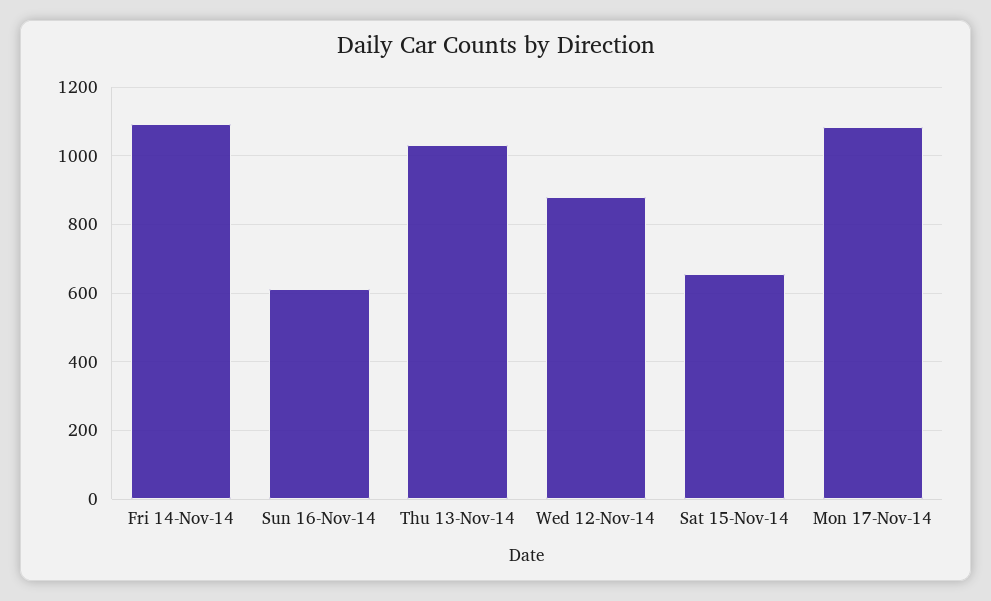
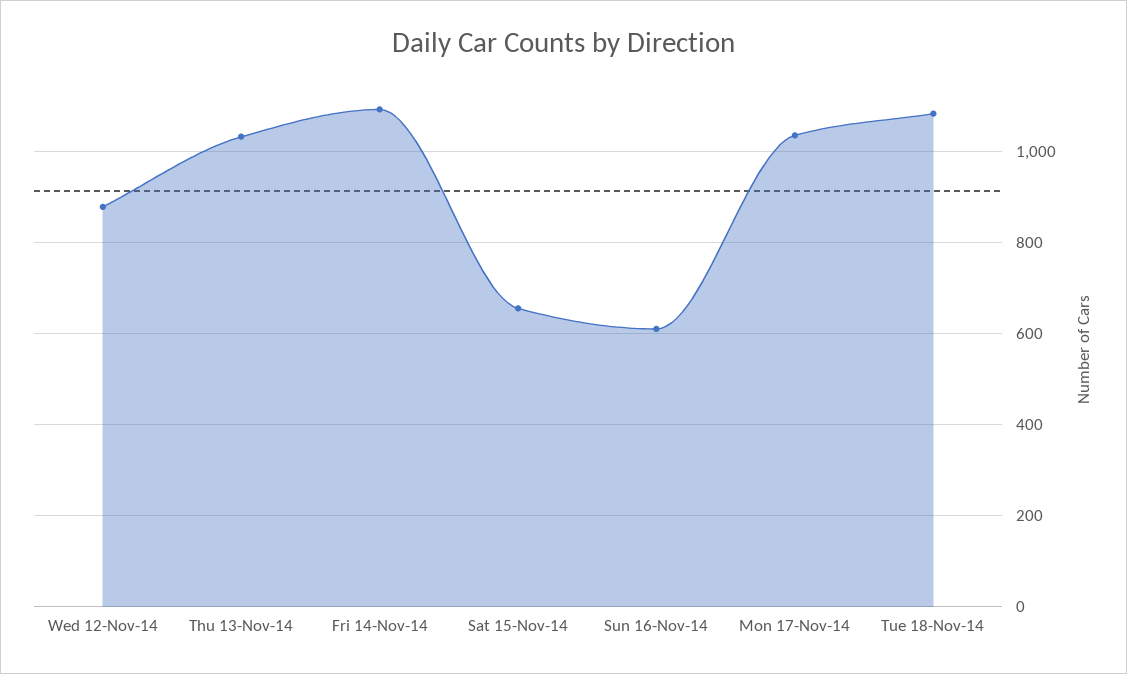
Mon 17-Nov-14: 1080 -> 1040
Tue 18-Nov-14: none -> 1080

